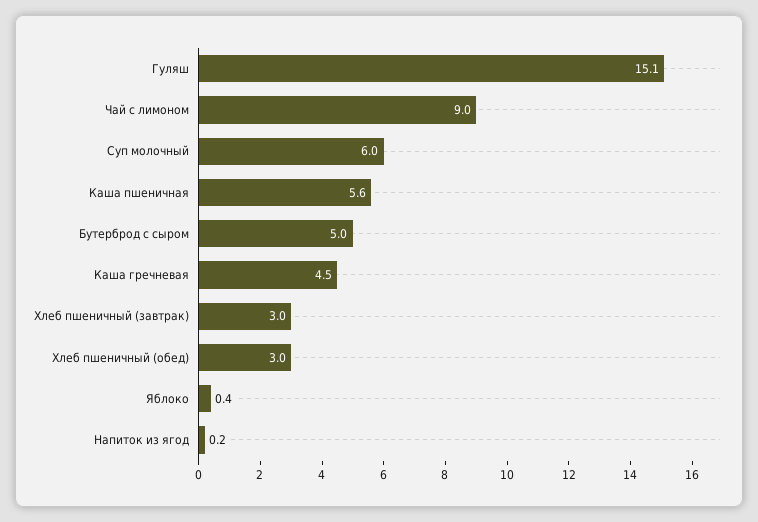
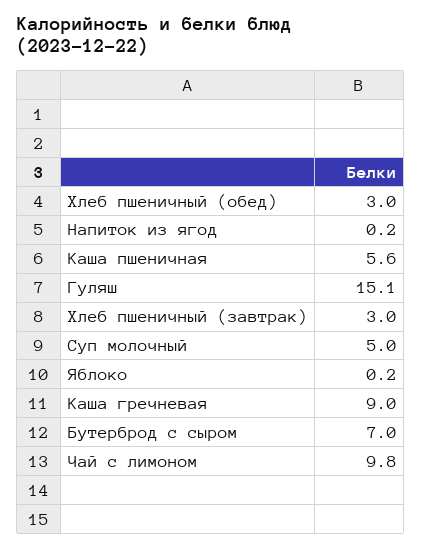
Чай с лимоном: 9 -> 9.8
Суп молочный: 6 -> 5
Бутерброд с сыром: 5 -> 7
Каша гречневая: 4.5 -> 9
Яблоко: 0.4 -> 0.2

